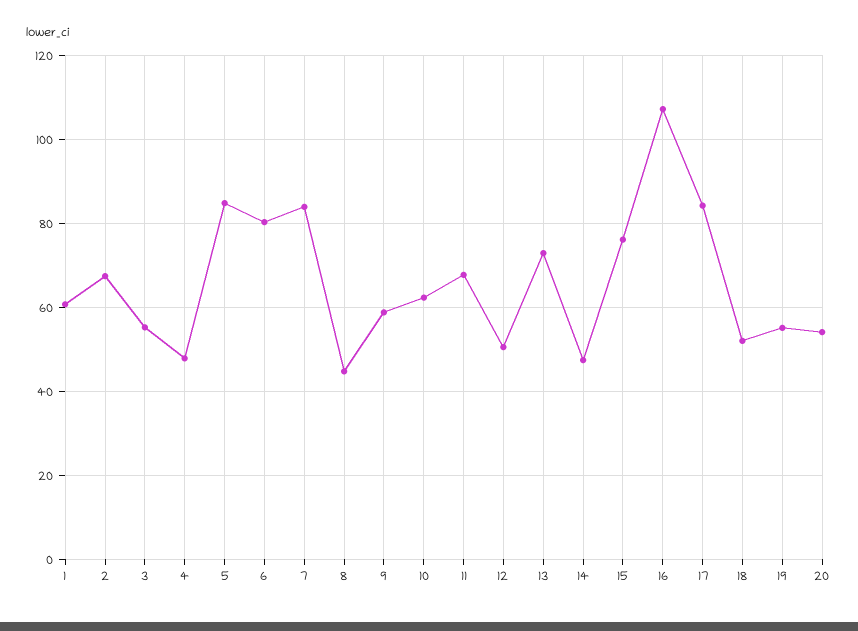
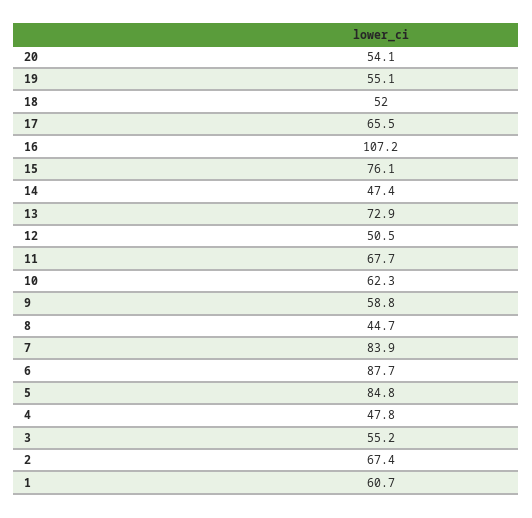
6: 80 -> 87.7
17: 84 -> 65.5

